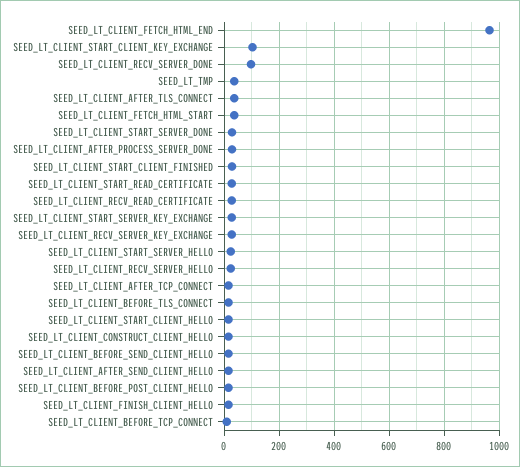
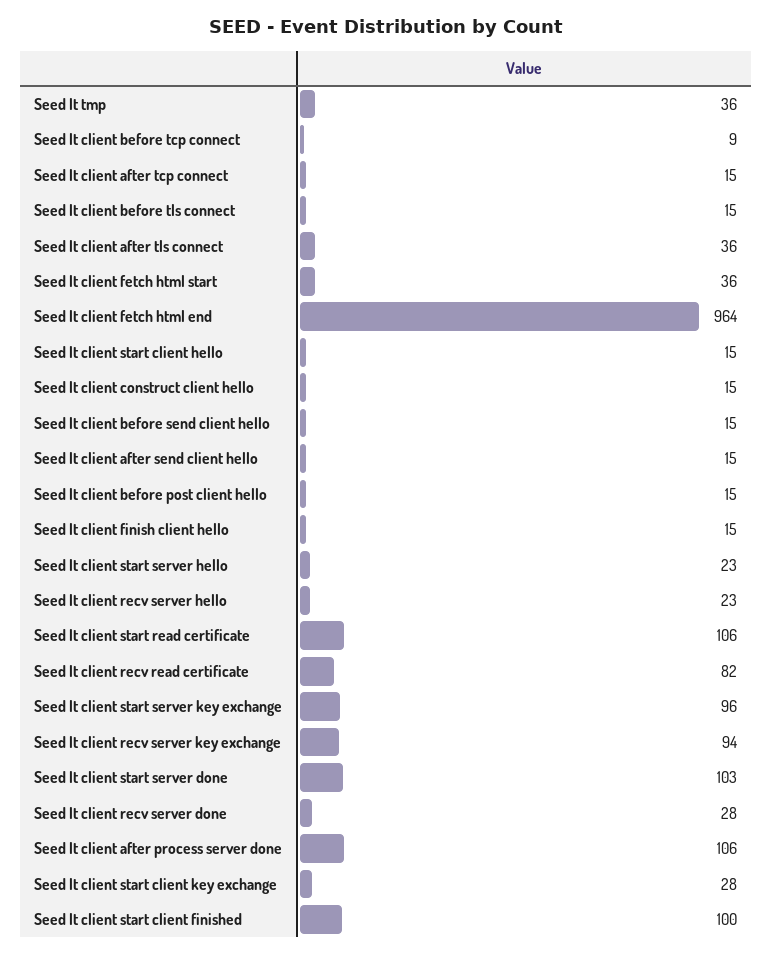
SEED_LT_CLIENT_START_CLIENT_KEY_EXCHANGE: 100 -> 28
SEED_LT_CLIENT_RECV_SERVER_DONE: 100 -> 28
SEED_LT_CLIENT_START_SERVER_DONE: 25 -> 103
SEED_LT_CLIENT_AFTER_PROCESS_SERVER_DONE: 25 -> 106
SEED_LT_CLIENT_START_CLIENT_FINISHED: 25 -> 100
SEED_LT_CLIENT_START_READ_CERTIFICATE: 25 -> 106
SEED_LT_CLIENT_RECV_READ_CERTIFICATE: 25 -> 82
SEED_LT_CLIENT_START_SERVER_KEY_EXCHANGE: 25 -> 96
SEED_LT_CLIENT_RECV_SERVER_KEY_EXCHANGE: 25 -> 94

